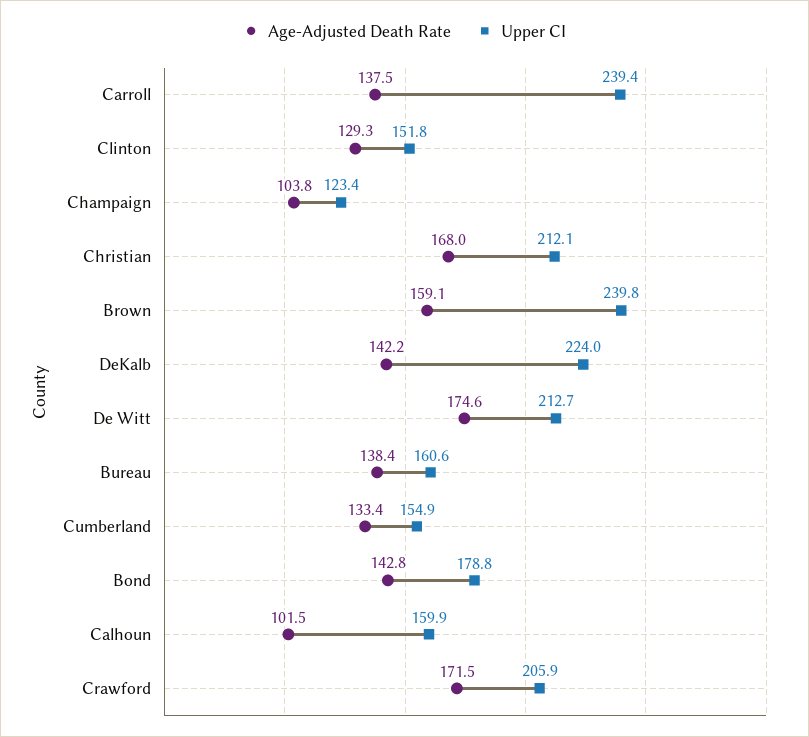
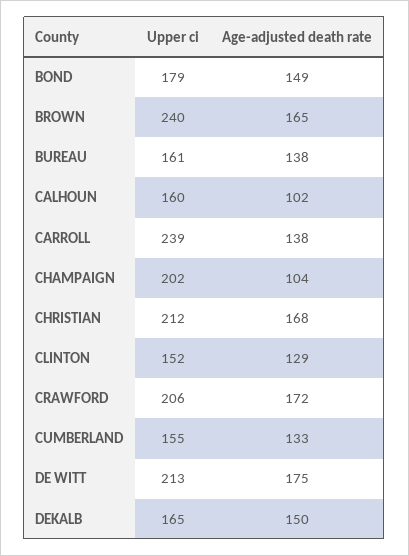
Upper CI, Champaign: 123.4 -> 202
Age-Adjusted Death Rate, Brown: 159.1 -> 165
Age-Adjusted Death Rate, DeKalb: 142.2 -> 150
Upper CI, DeKalb: 224 -> 165
Age-Adjusted Death Rate, Bond: 142.8 -> 149

